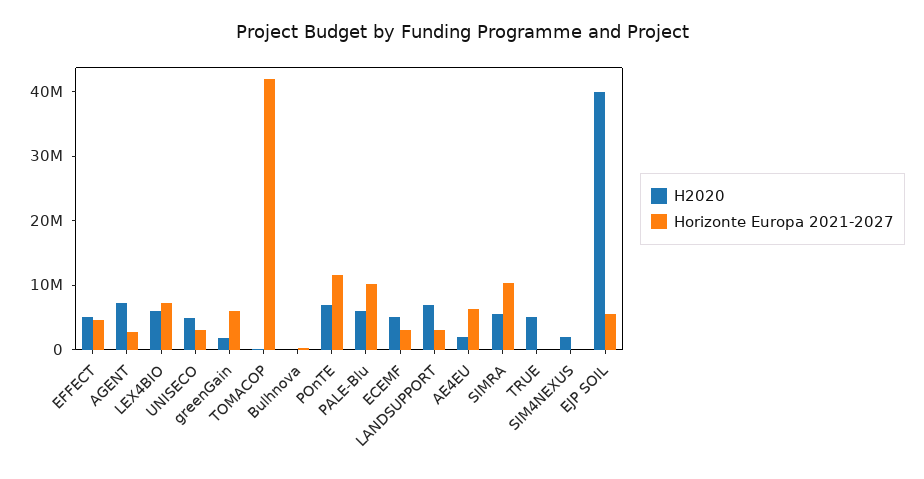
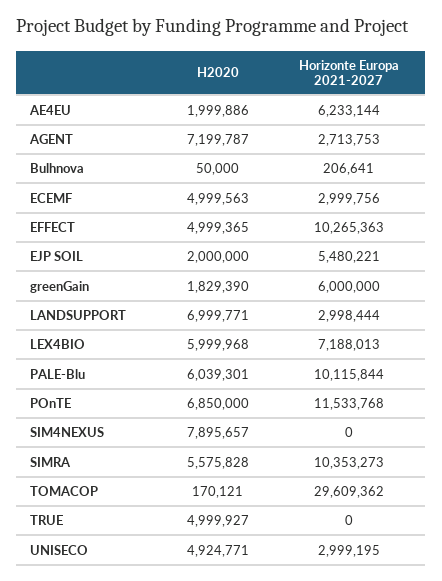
Horizonte Europa 2021-2027, EFFECT: 4000000 -> 10265363
Horizonte Europa 2021-2027, TOMACOP: 42000000 -> 29609362
H2020, SIM4NEXUS: 2000000 -> 7895657
H2020, EJP SOIL: 40000000 -> 2000000

